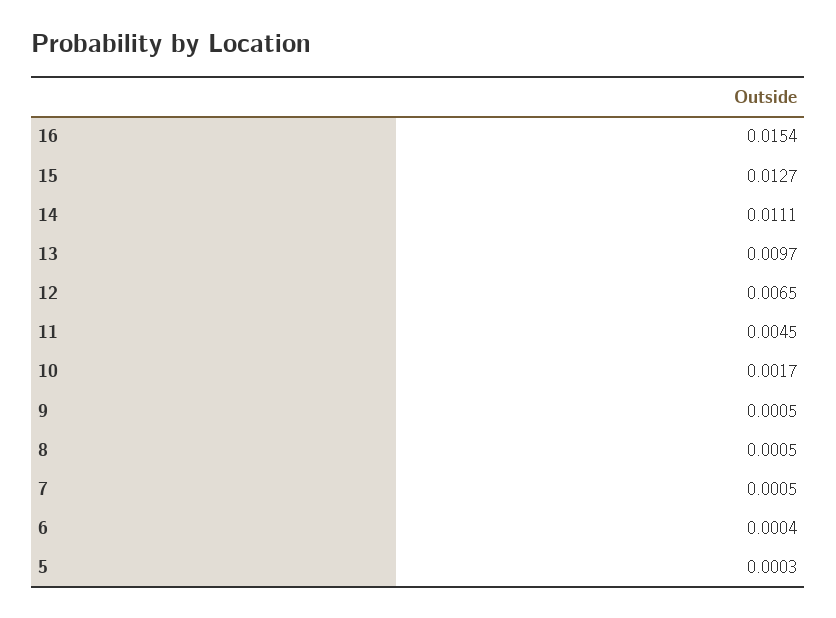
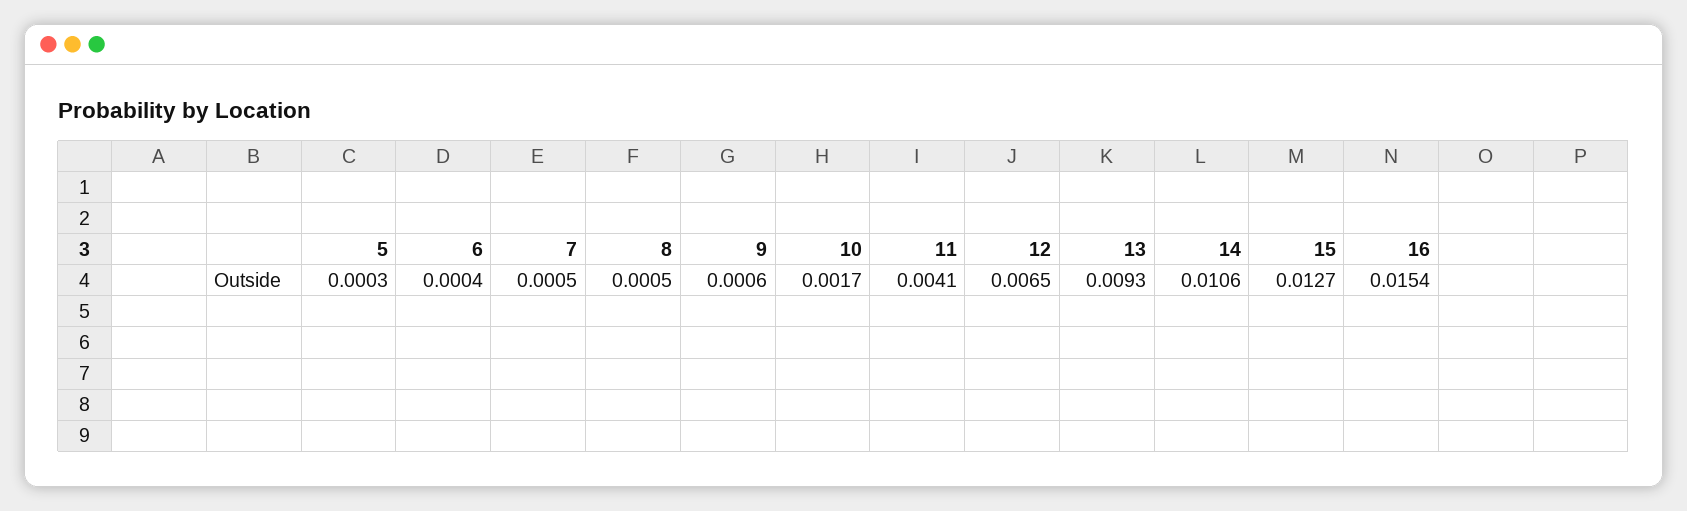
14: 0.0111 -> 0.0106
13: 0.0097 -> 0.0093
11: 0.0045 -> 0.0041
9: 0.0005 -> 0.0006

